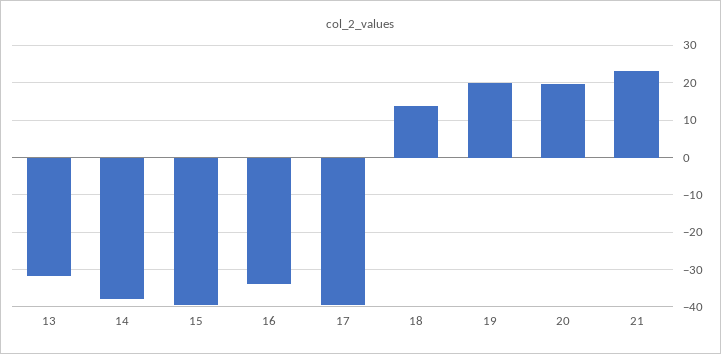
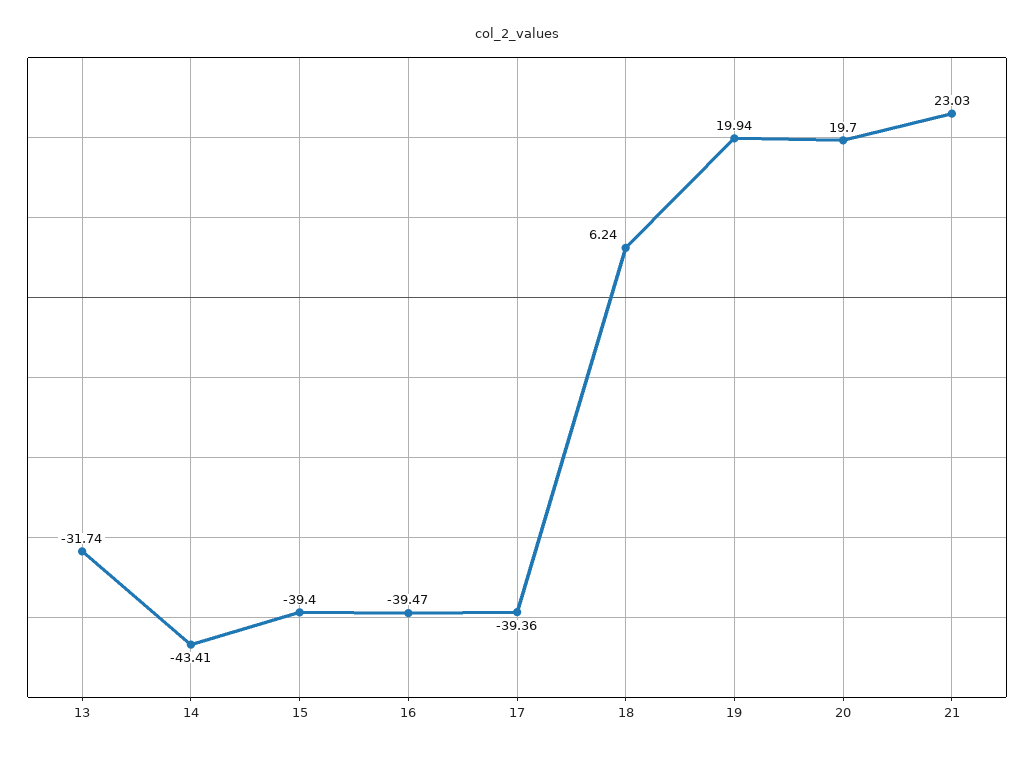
14: -38 -> -43.41
16: -34 -> -39.47
18: 14 -> 6.24

